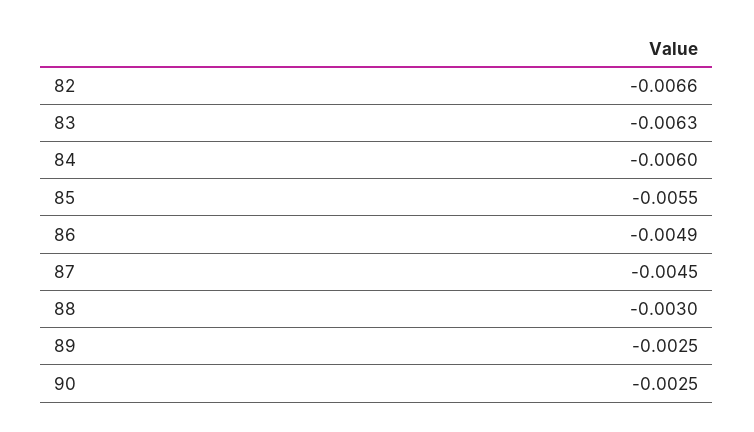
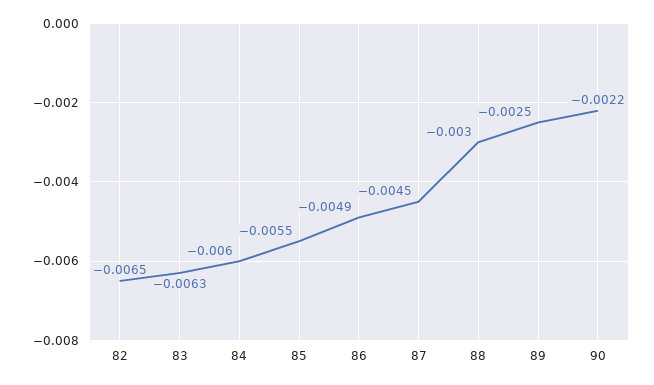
82: -0.0066 -> -0.0065
90: -0.0025 -> -0.0022

